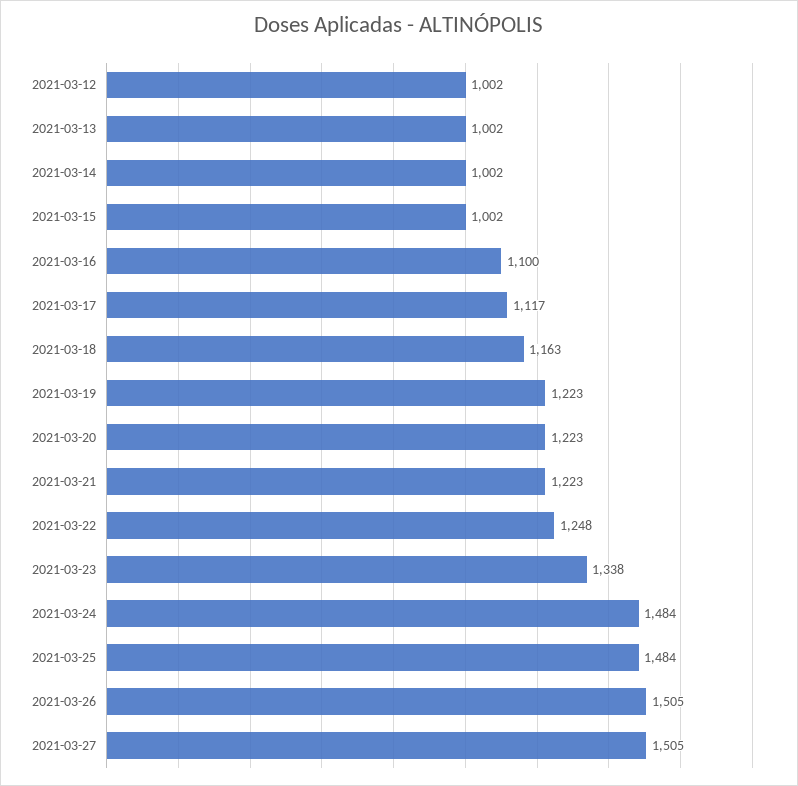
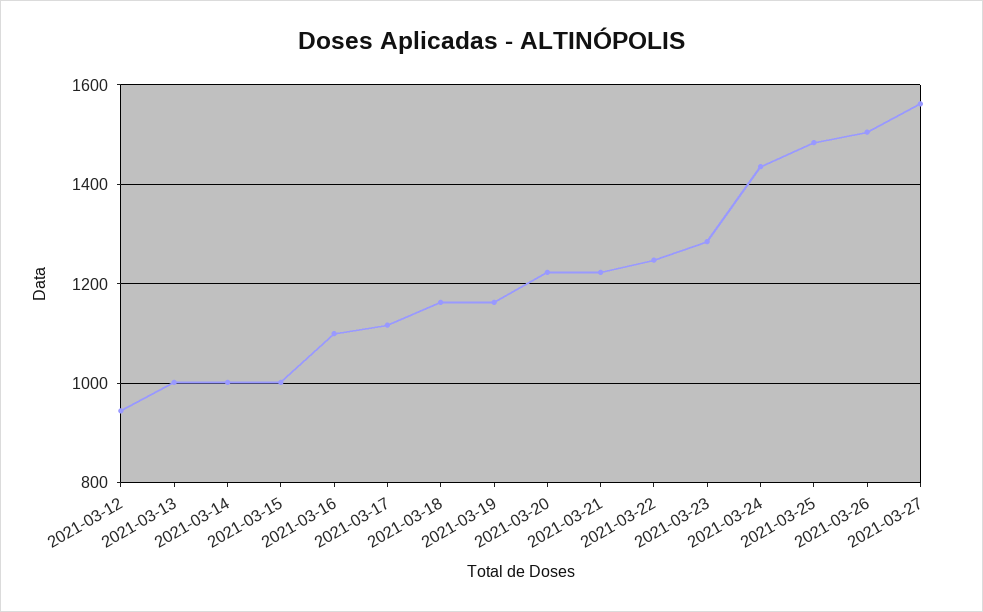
2021-03-12: 1002 -> 940
2021-03-19: 1223 -> 1160
2021-03-23: 1338 -> 1280
2021-03-24: 1484 -> 1440
2021-03-27: 1505 -> 1560

